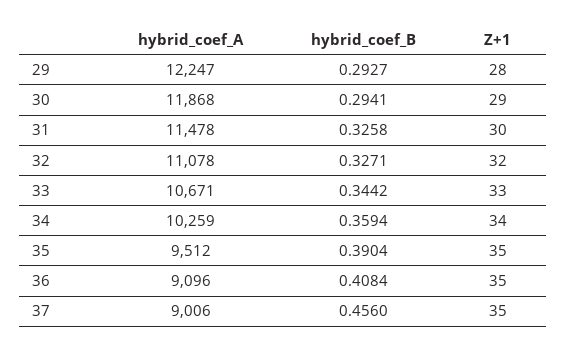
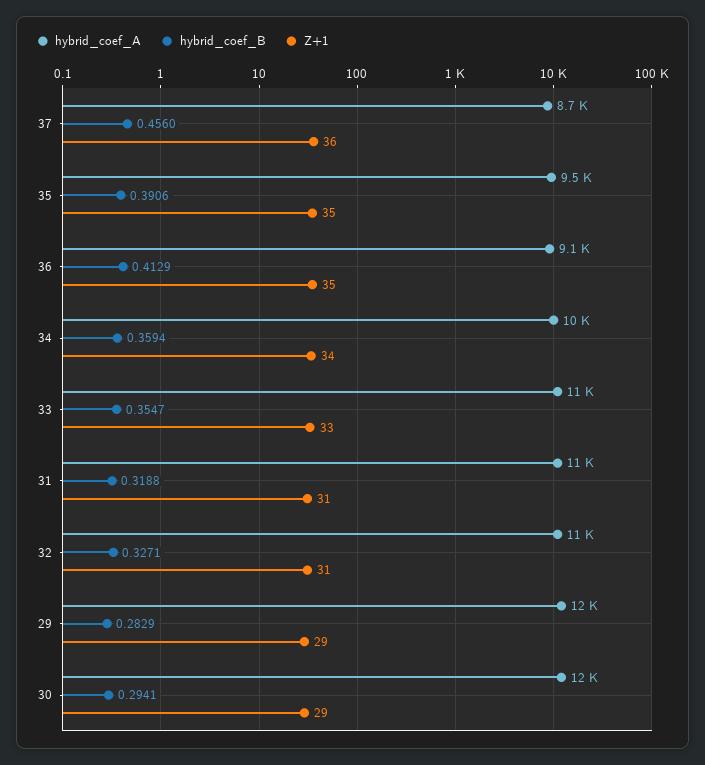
hybrid_coef_B, 29: 0.2927 -> 0.2829
Z+1, 29: 28 -> 29
hybrid_coef_B, 31: 0.3258 -> 0.3188
Z+1, 31: 30 -> 31
Z+1, 32: 32 -> 31
hybrid_coef_B, 33: 0.3442 -> 0.3547
hybrid_coef_B, 35: 0.3904 -> 0.3906
hybrid_coef_B, 36: 0.4084 -> 0.4129
hybrid_coef_A, 37: 9006 -> 8700
Z+1, 37: 35 -> 36

